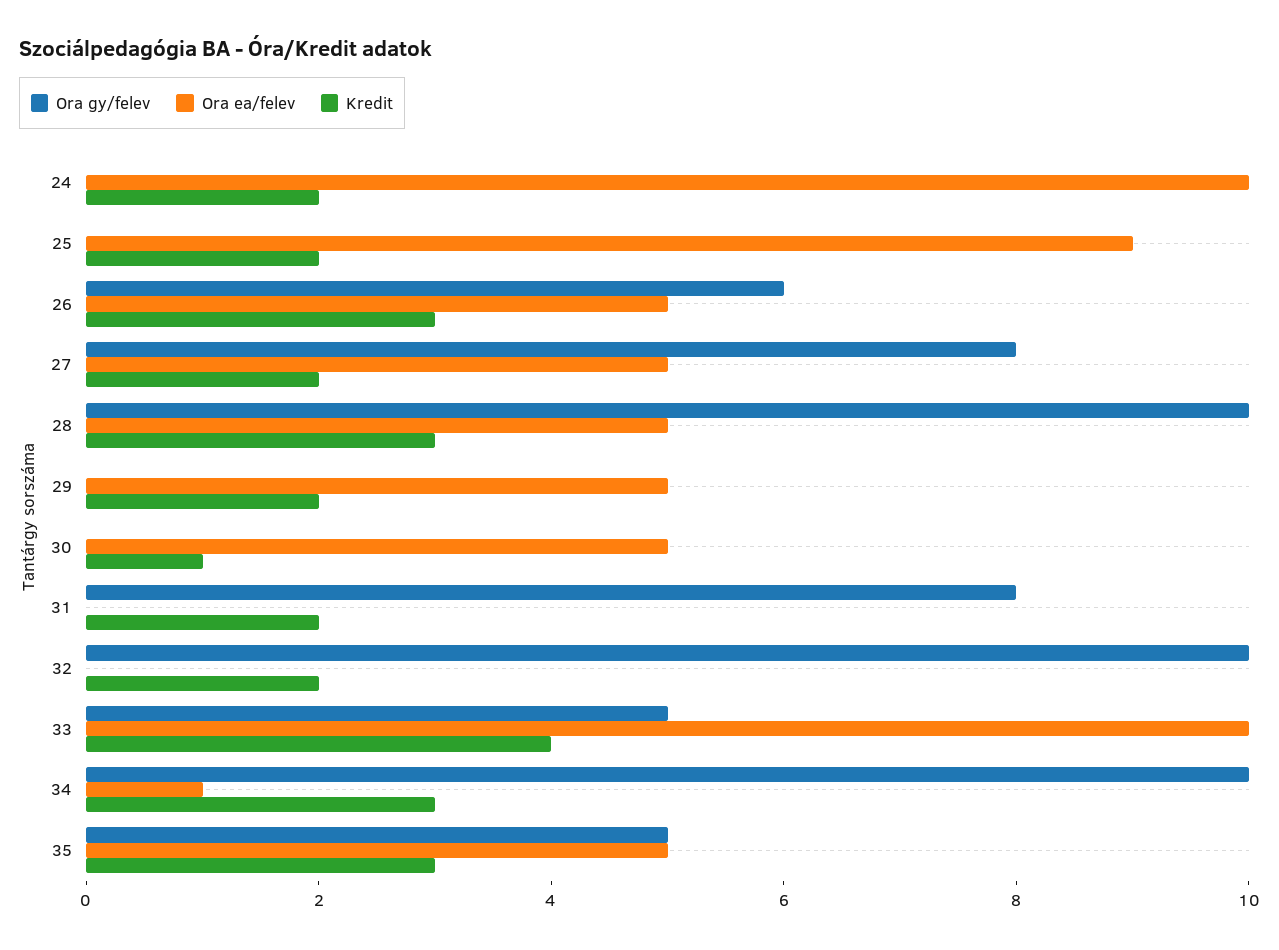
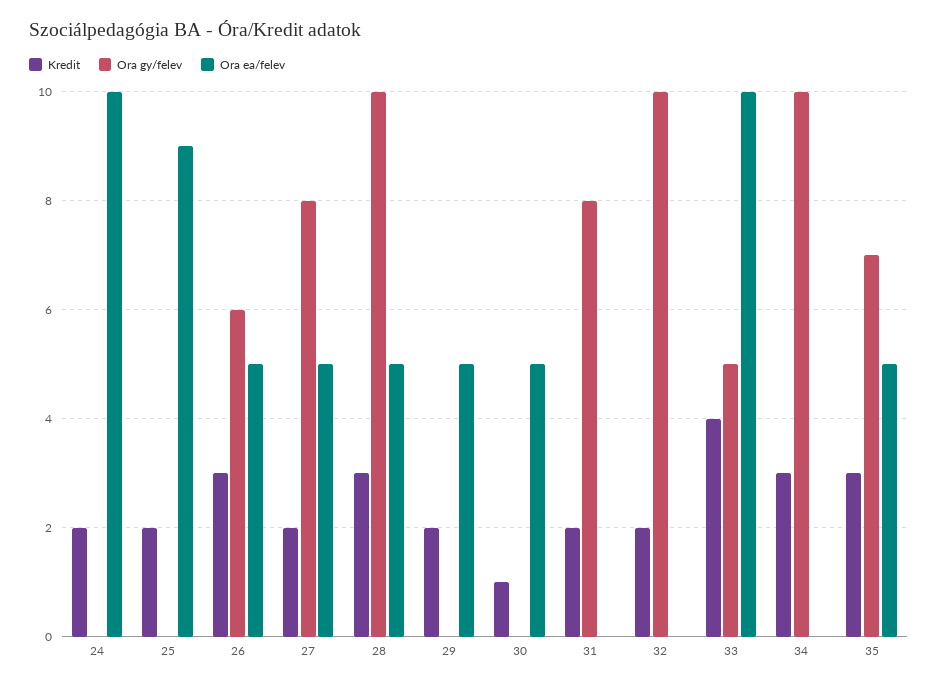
Ora ea/felev, 34: 1 -> 0
Ora gy/felev, 35: 5 -> 7

